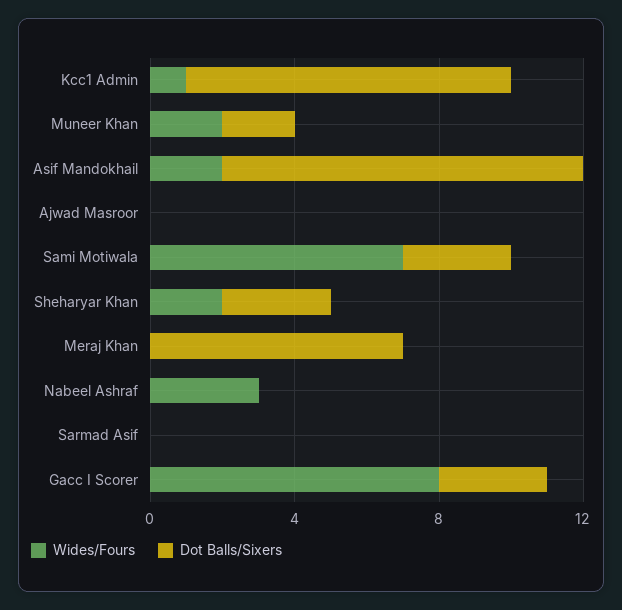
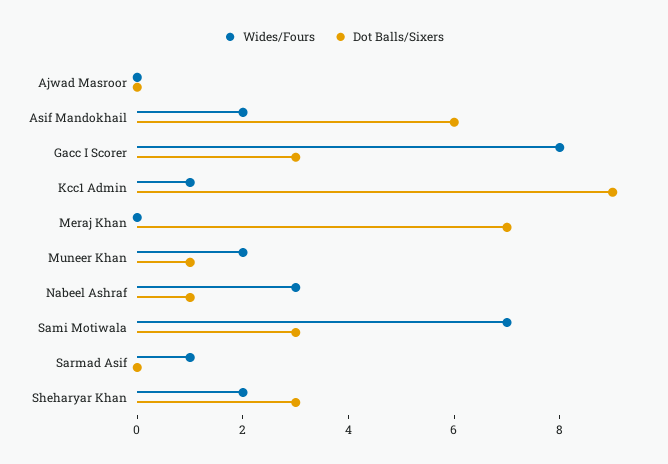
Dot Balls/Sixers, Muneer Khan: 2 -> 1
Dot Balls/Sixers, Asif Mandokhail: 10 -> 6
Dot Balls/Sixers, Nabeel Ashraf: 0 -> 1
Wides/Fours, Sarmad Asif: 0 -> 1

